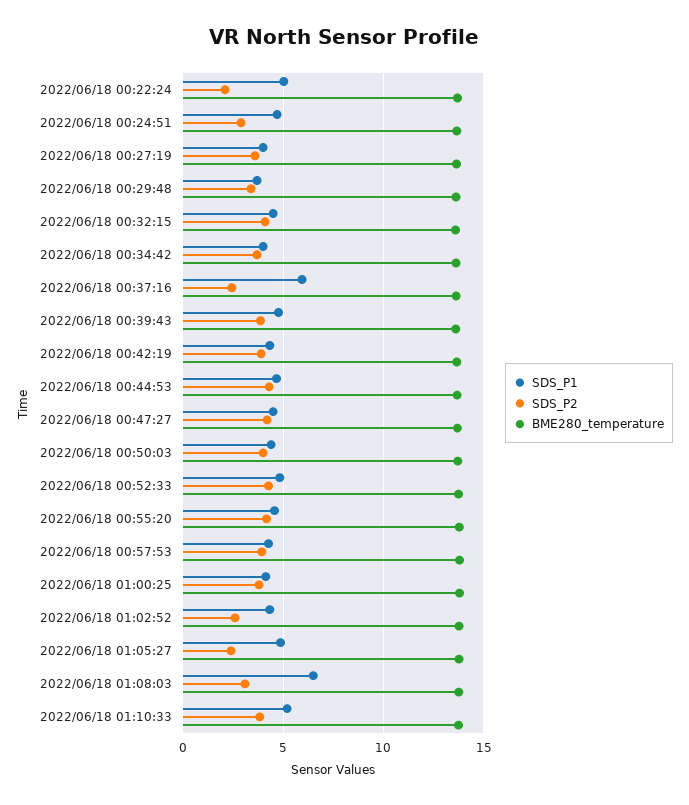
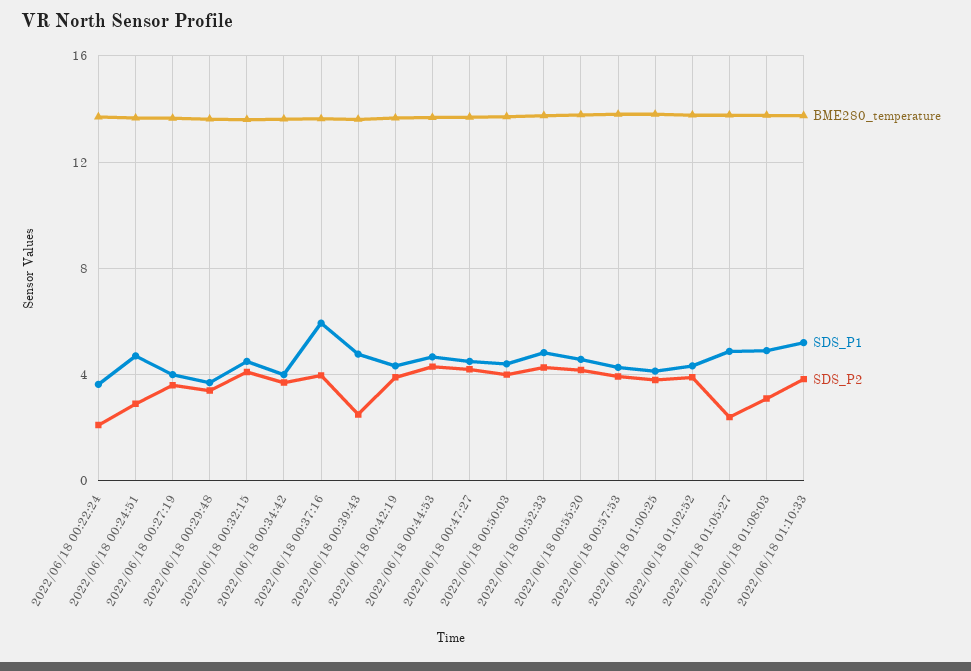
SDS_P1, 2022/06/18 00:22:24: 5 -> 3.5
SDS_P2, 2022/06/18 00:37:16: 2.5 -> 4
SDS_P2, 2022/06/18 00:39:43: 4 -> 2.5
SDS_P2, 2022/06/18 01:02:52: 2.5 -> 4
SDS_P1, 2022/06/18 01:08:03: 6.5 -> 5

